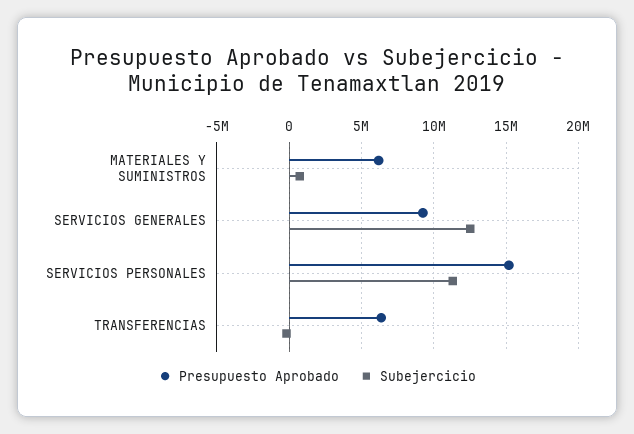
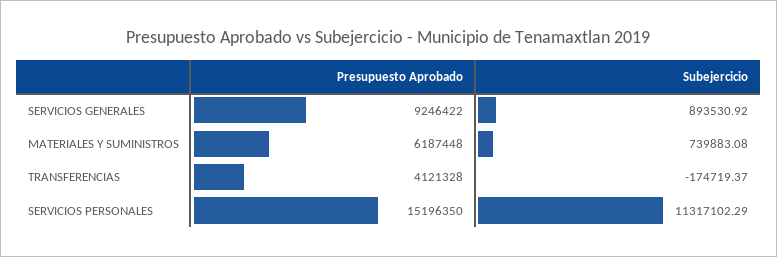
Subejercicio, SERVICIOS GENERALES: 12500000 -> 893530.92
Presupuesto Aprobado, TRANSFERENCIAS: 6500000 -> 4121328

